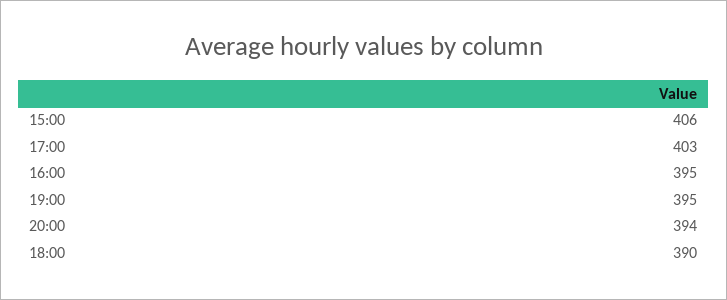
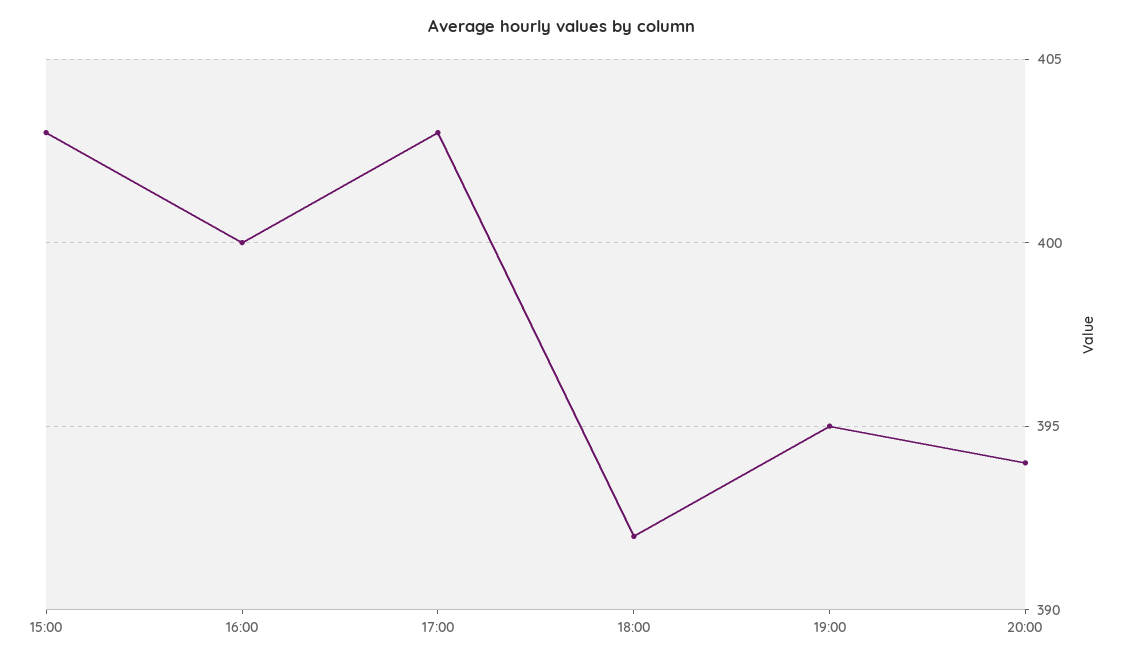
15:00: 406 -> 403
16:00: 395 -> 400
18:00: 390 -> 392

